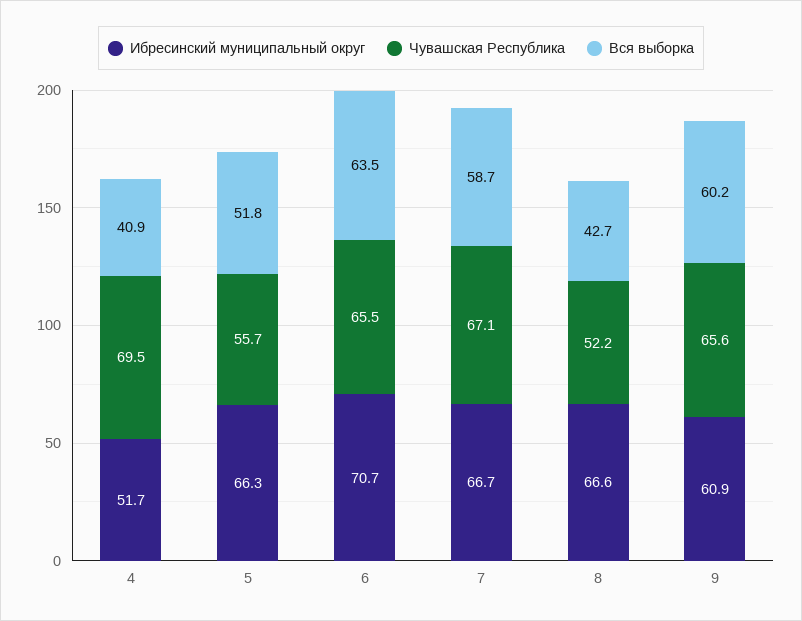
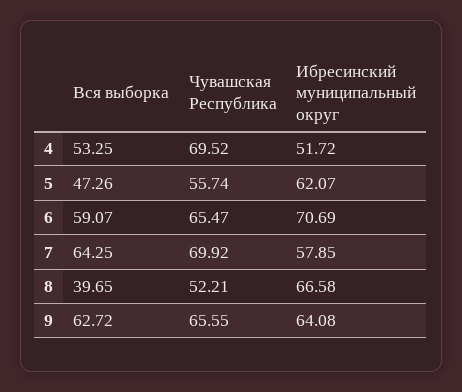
Вся выборка, 4: 40.9 -> 53.25
Ибресинский муниципальный округ, 5: 66.3 -> 62.07
Вся выборка, 5: 51.8 -> 47.26
Вся выборка, 6: 63.5 -> 59.07
Ибресинский муниципальный округ, 7: 66.7 -> 57.85
Чувашская Республика, 7: 67.1 -> 69.92
Вся выборка, 7: 58.7 -> 64.25
Вся выборка, 8: 42.7 -> 39.65
Ибресинский муниципальный округ, 9: 60.9 -> 64.08
Вся выборка, 9: 60.2 -> 62.72

